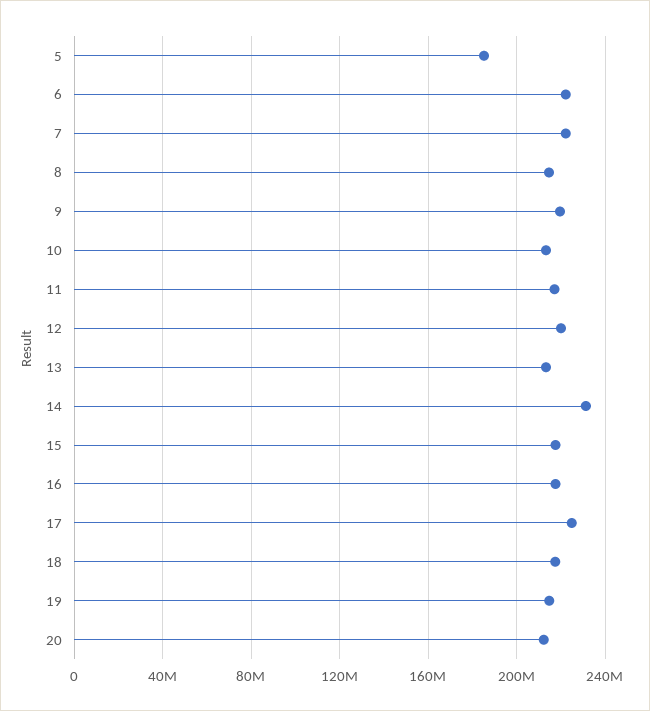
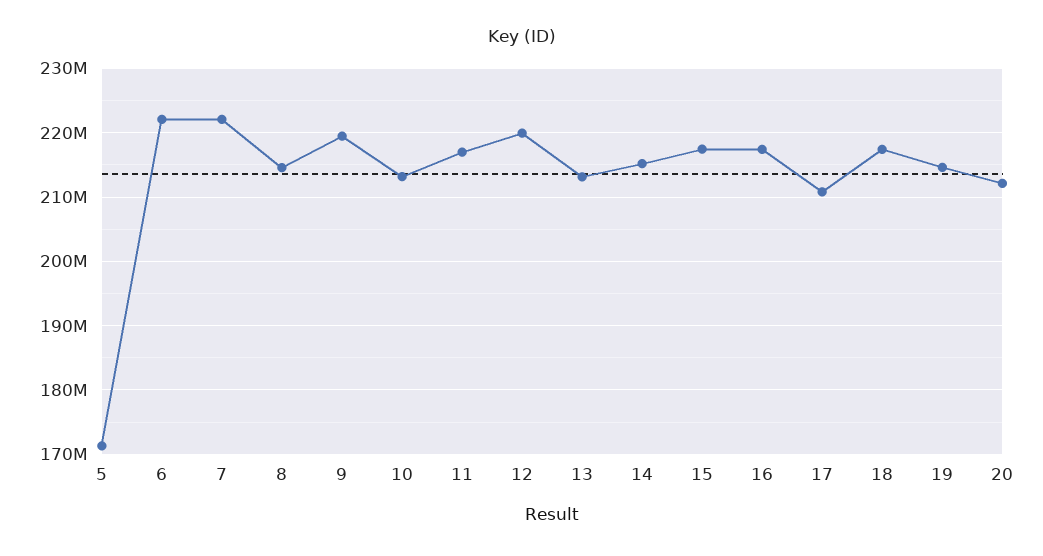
5: 185000000 -> 171000000
14: 230000000 -> 215000000
17: 225000000 -> 211000000

